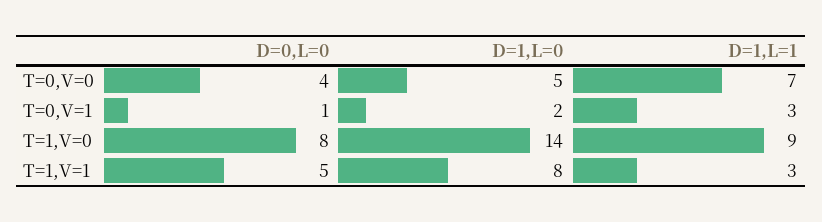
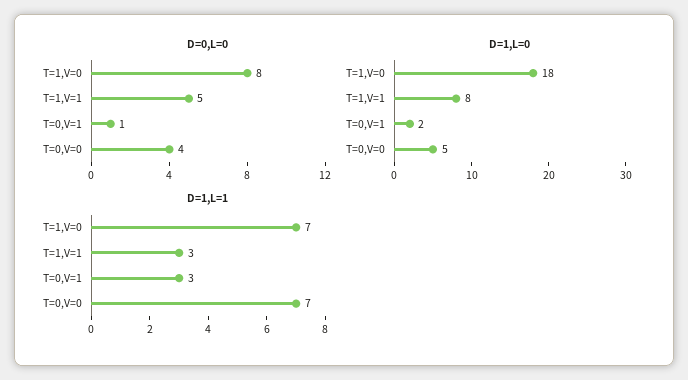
D=1,L=0, T=1,V=0: 14 -> 18
D=1,L=1, T=1,V=0: 9 -> 7

